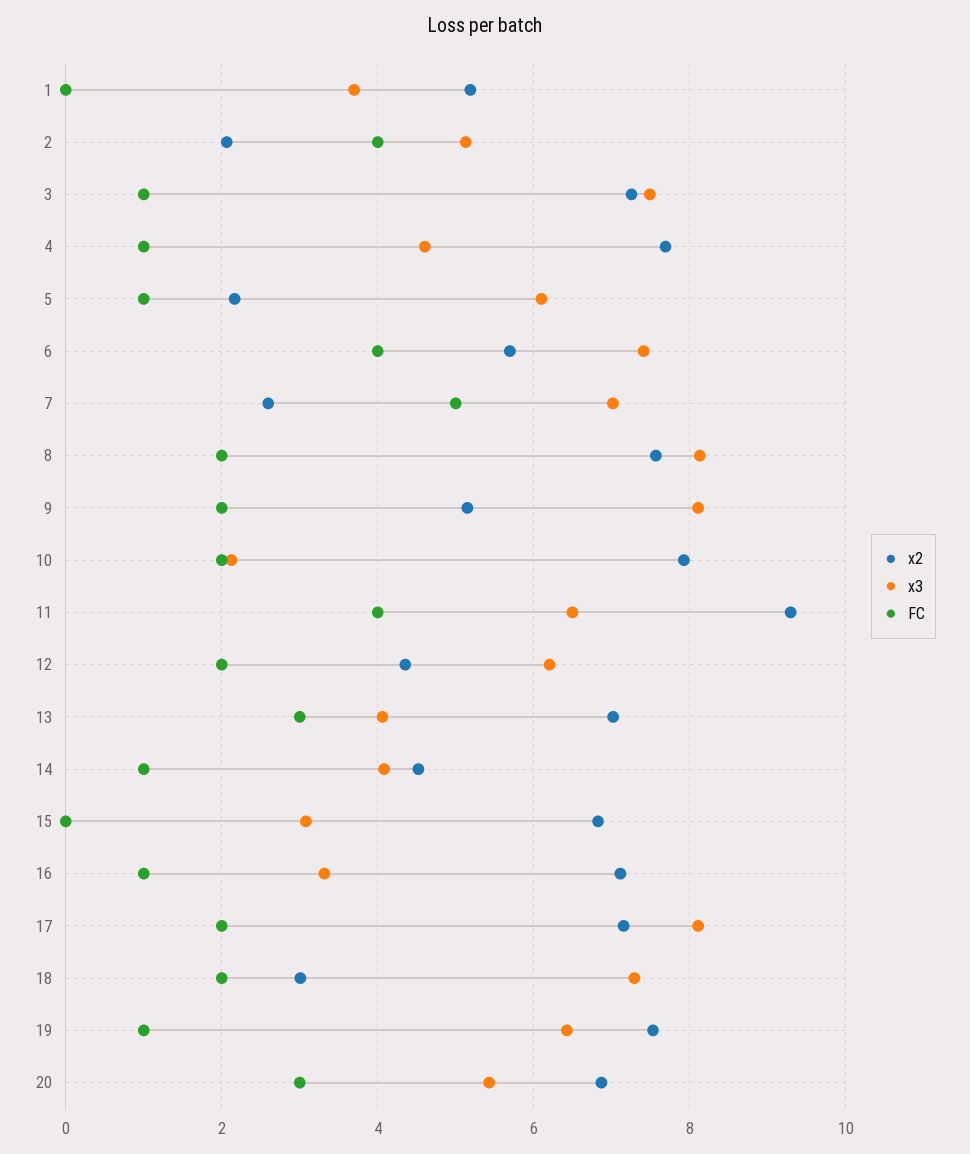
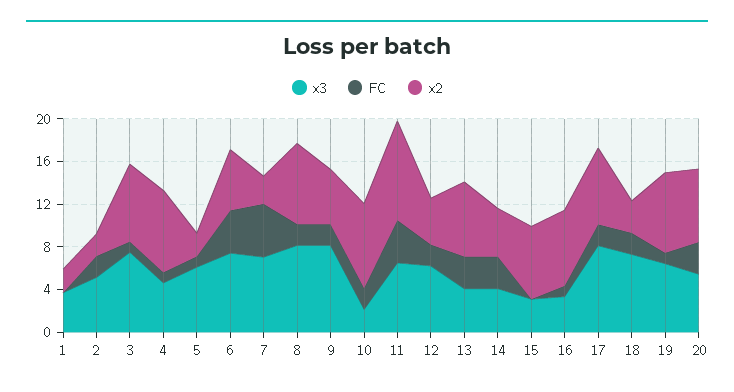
x2, 1: 5.2 -> 2
FC, 2: 4 -> 2
FC, 14: 1 -> 3

